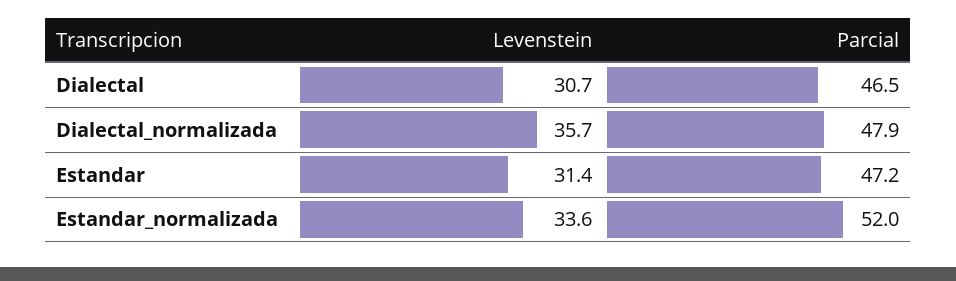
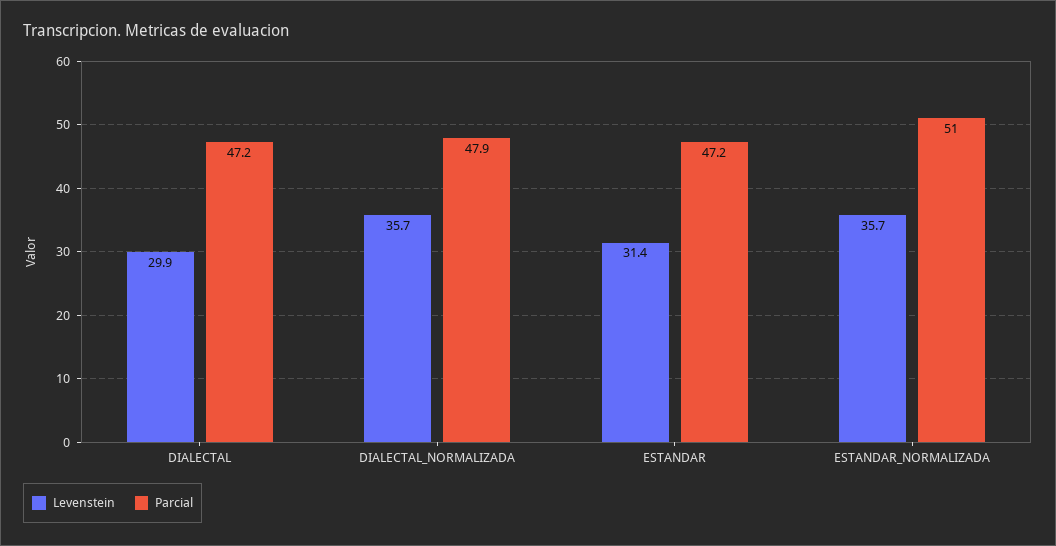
Levenstein, Dialectal: 30.7 -> 29.9
Parcial, Dialectal: 46.5 -> 47.2
Levenstein, Estandar_normalizada: 33.6 -> 35.7
Parcial, Estandar_normalizada: 52 -> 51

